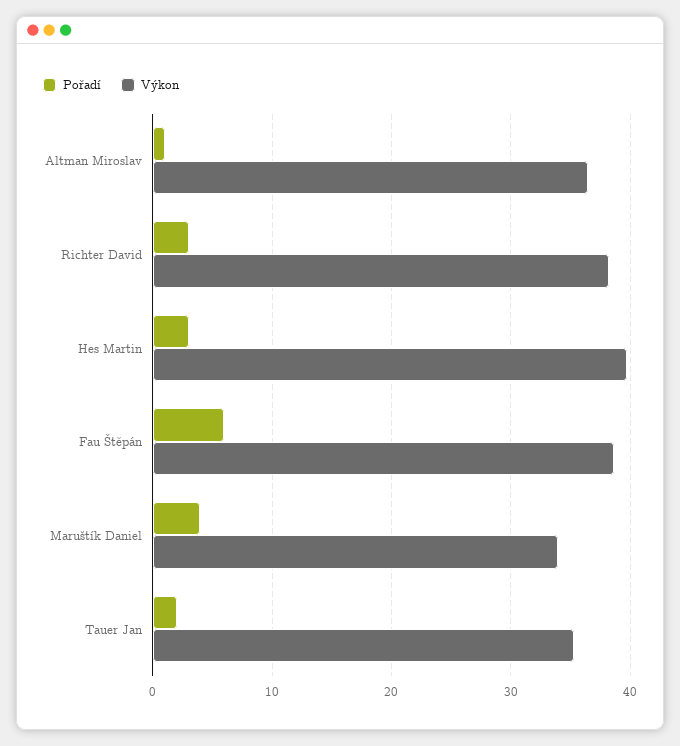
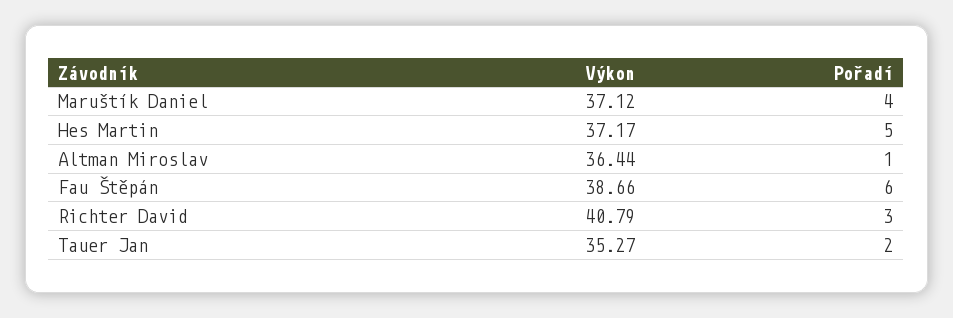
Výkon, Richter David: 38 -> 40.79
Pořadí, Hes Martin: 3 -> 5
Výkon, Hes Martin: 40 -> 37.17
Výkon, Maruštík Daniel: 34 -> 37.12

